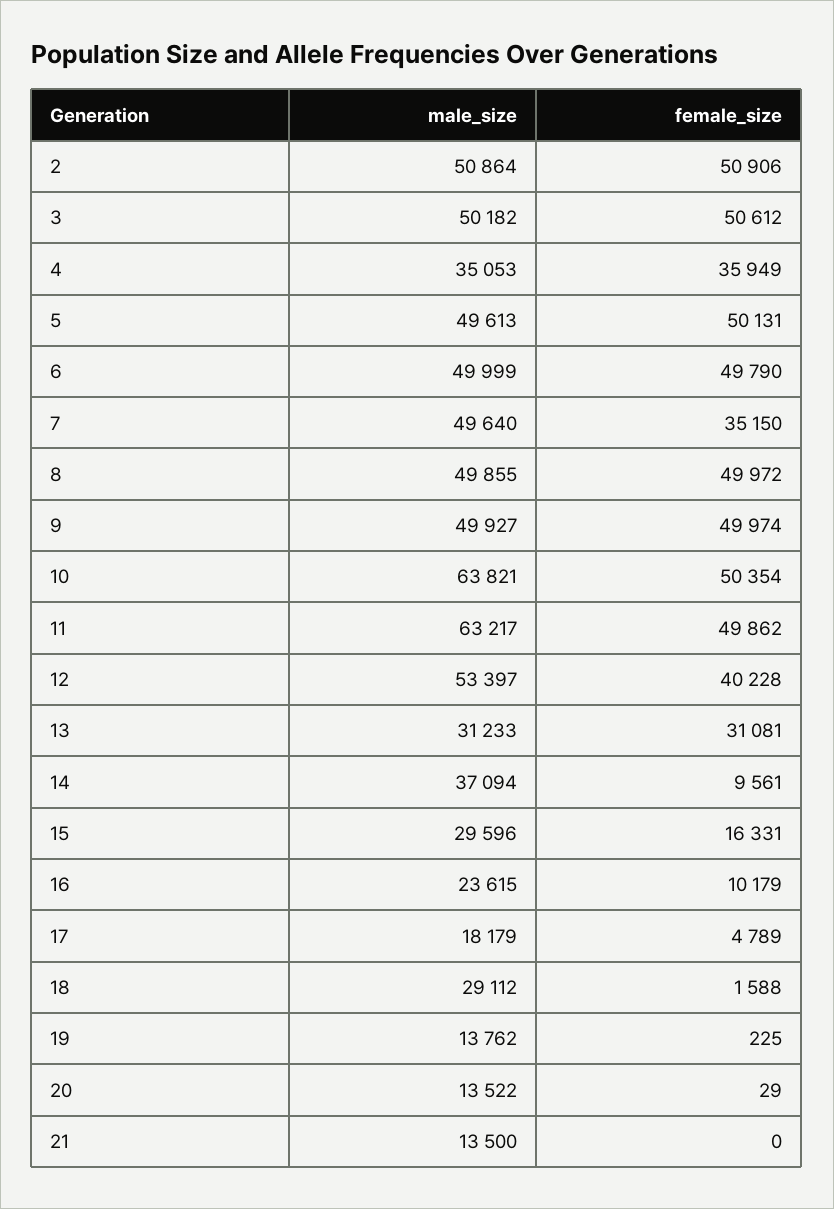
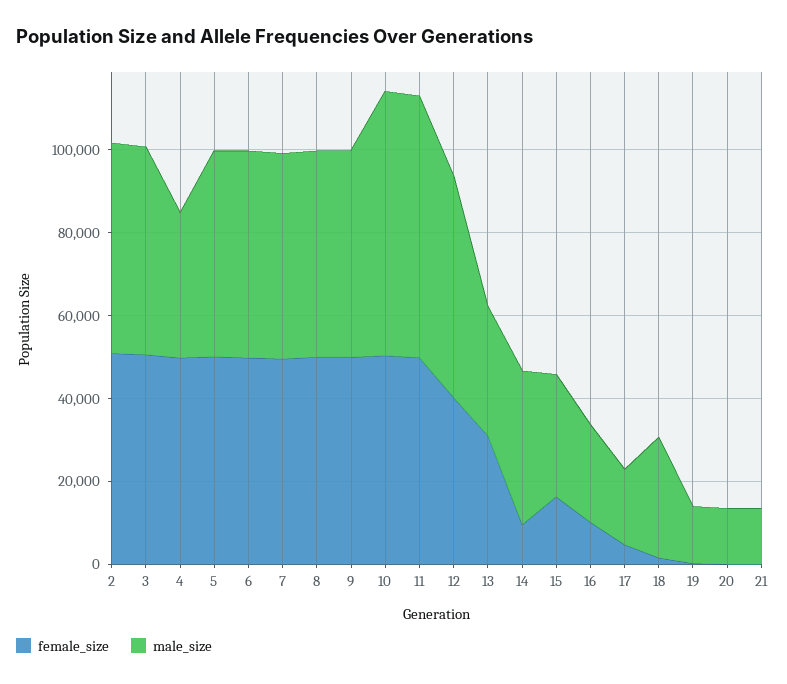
female_size, 4: 35949 -> 50000
female_size, 7: 35150 -> 50000

